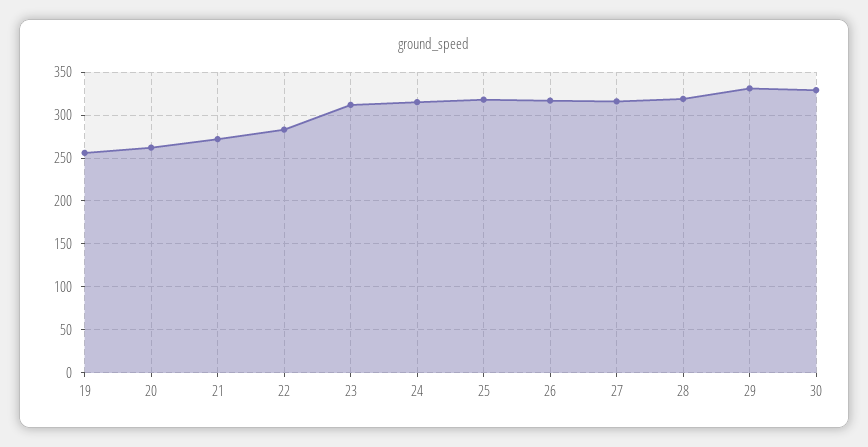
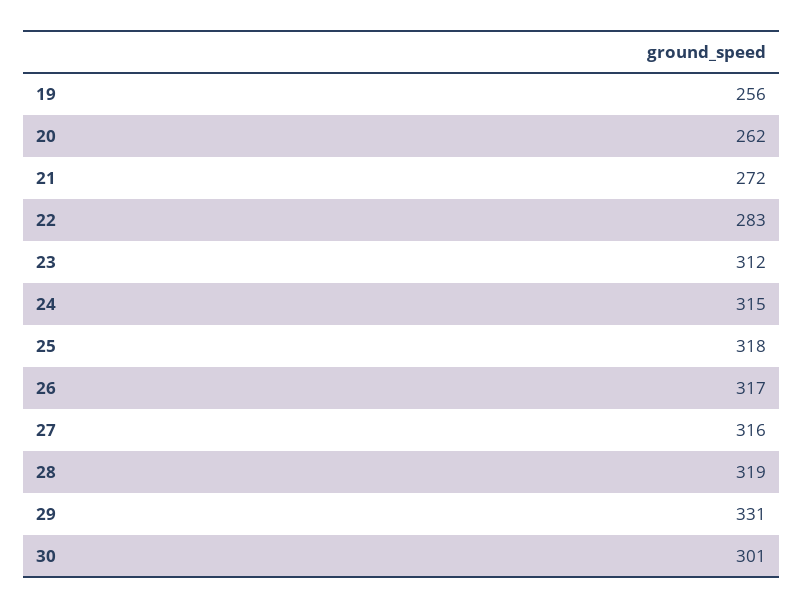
30: 330 -> 301

